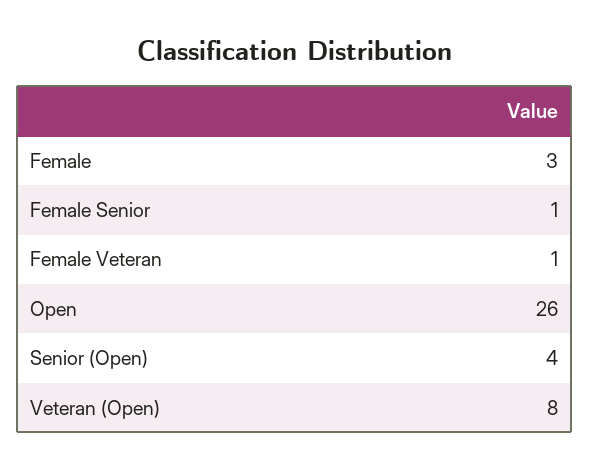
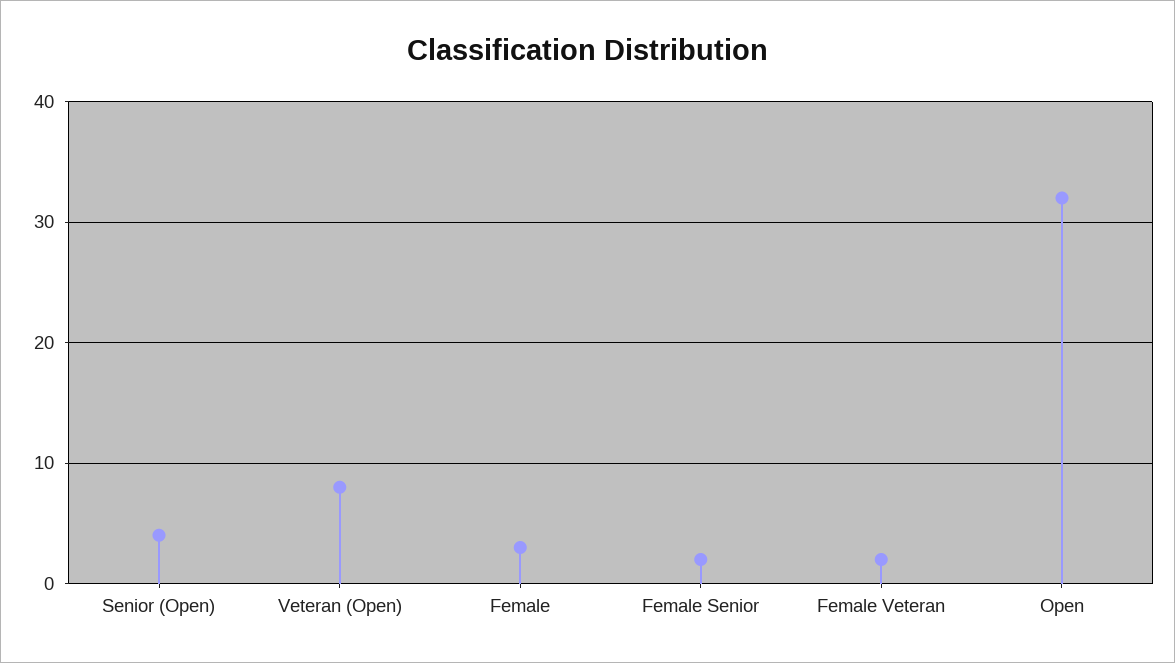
Female Senior: 1 -> 2
Female Veteran: 1 -> 2
Open: 26 -> 32

